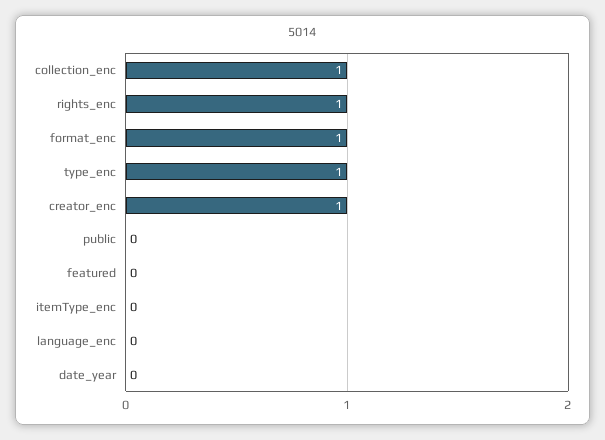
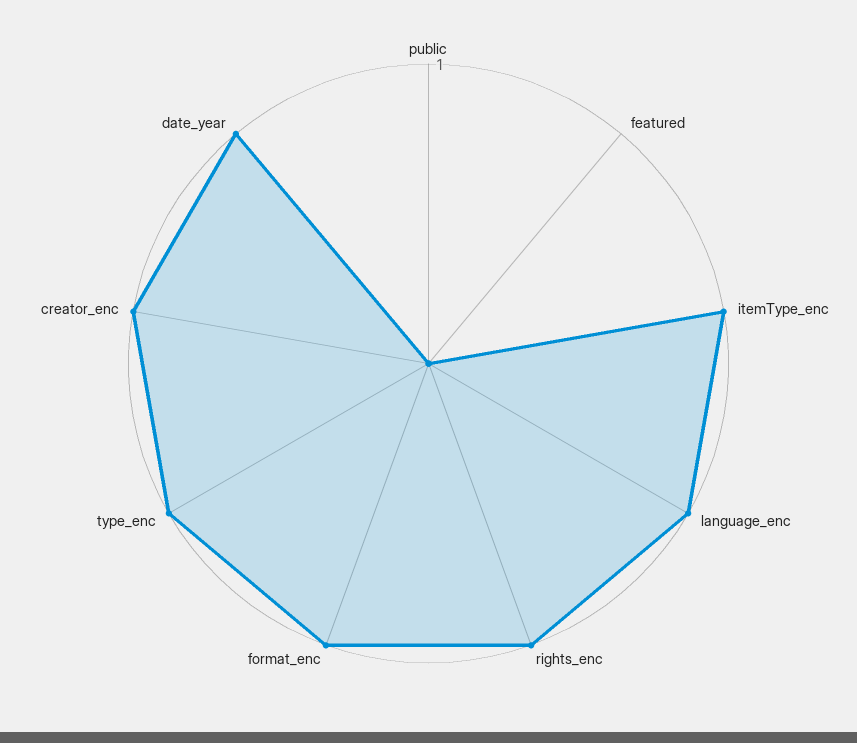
collection_enc: 1 -> none
itemType_enc: 0 -> 1
language_enc: 0 -> 1
date_year: 0 -> 1

